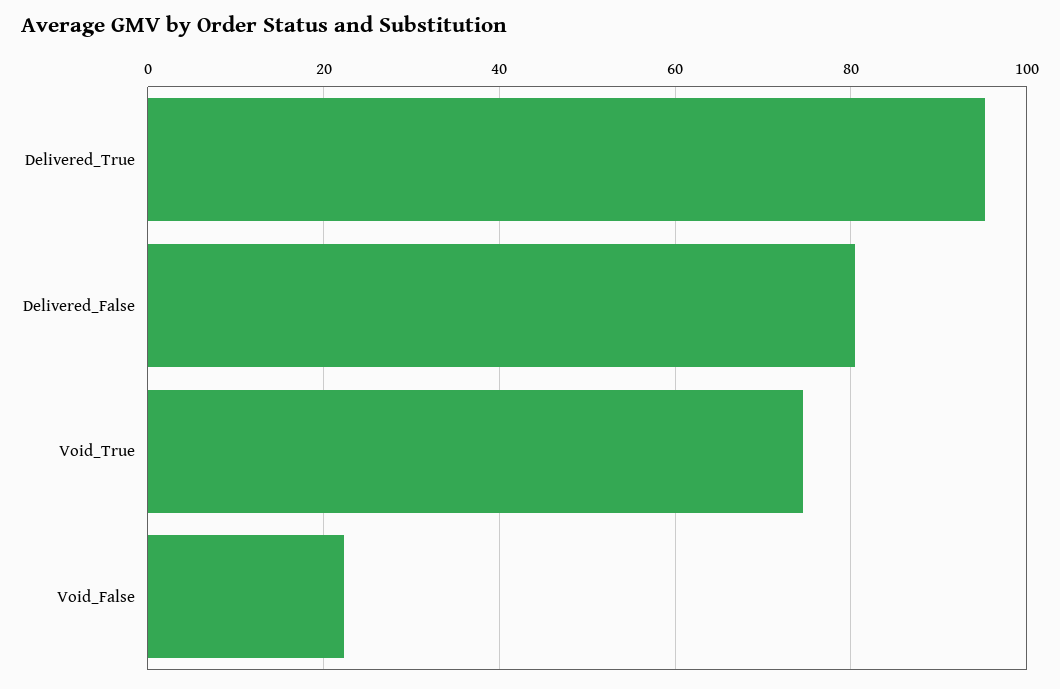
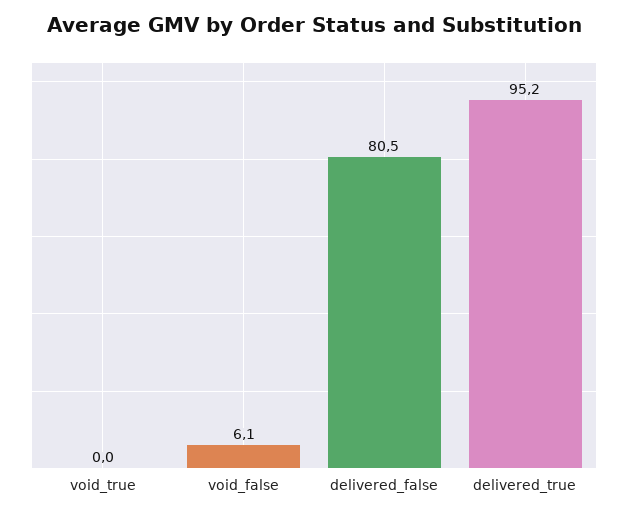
Void_True: 74 -> 0
Void_False: 22 -> 6.1

